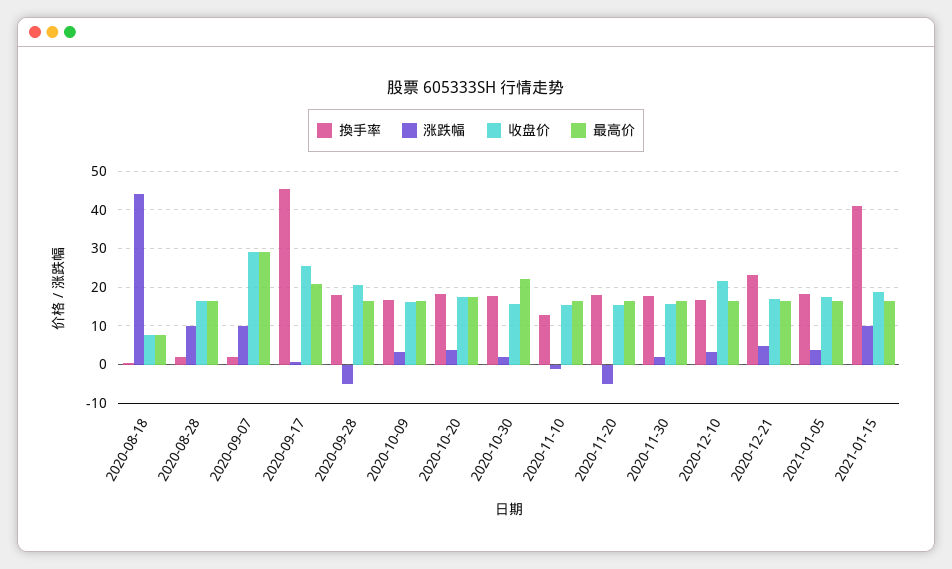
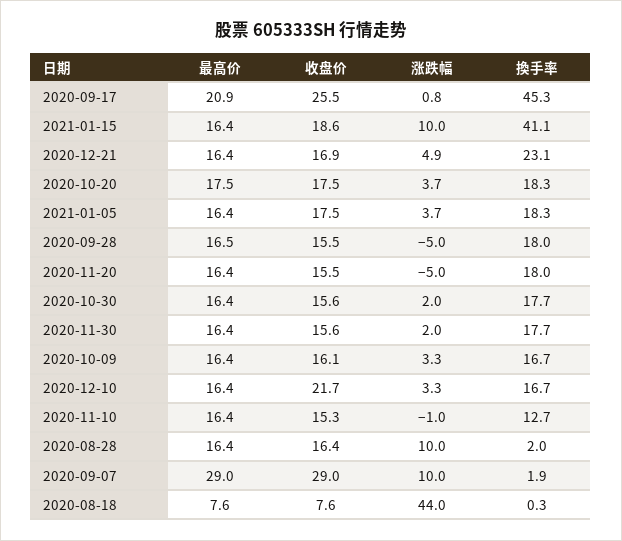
收盘价, 2020-09-28: 20 -> 15.5
最高价, 2020-10-30: 22 -> 16.4

